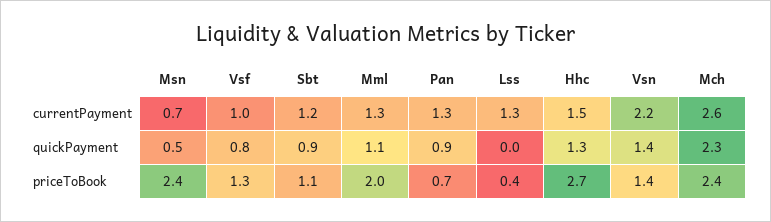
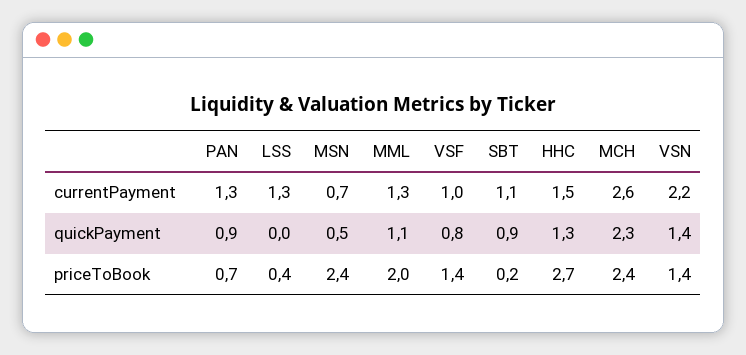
Sbt, currentPayment: 1.2 -> 1.1
Vsf, priceToBook: 1.3 -> 1.4
Sbt, priceToBook: 1.1 -> 0.2

